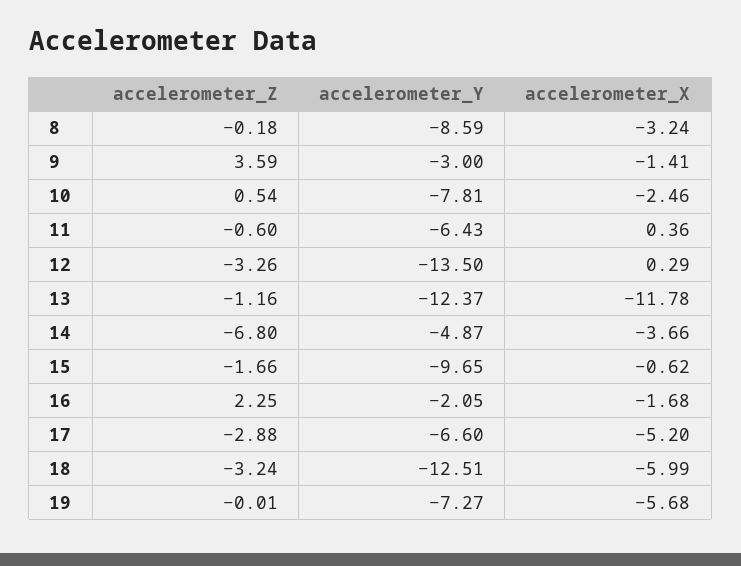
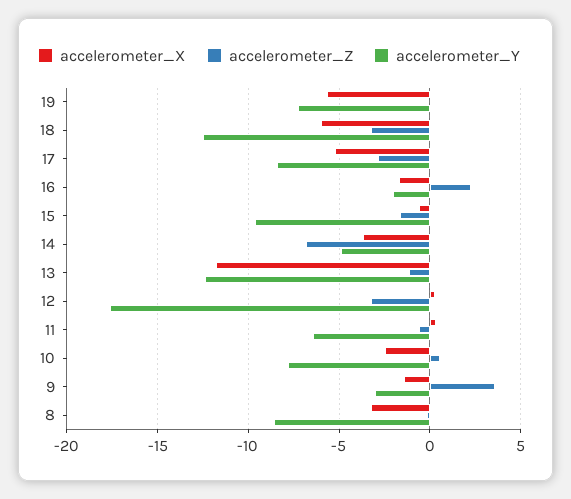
accelerometer_Y, 12: -13.5 -> -17.5
accelerometer_Y, 17: -6.6 -> -8.5

